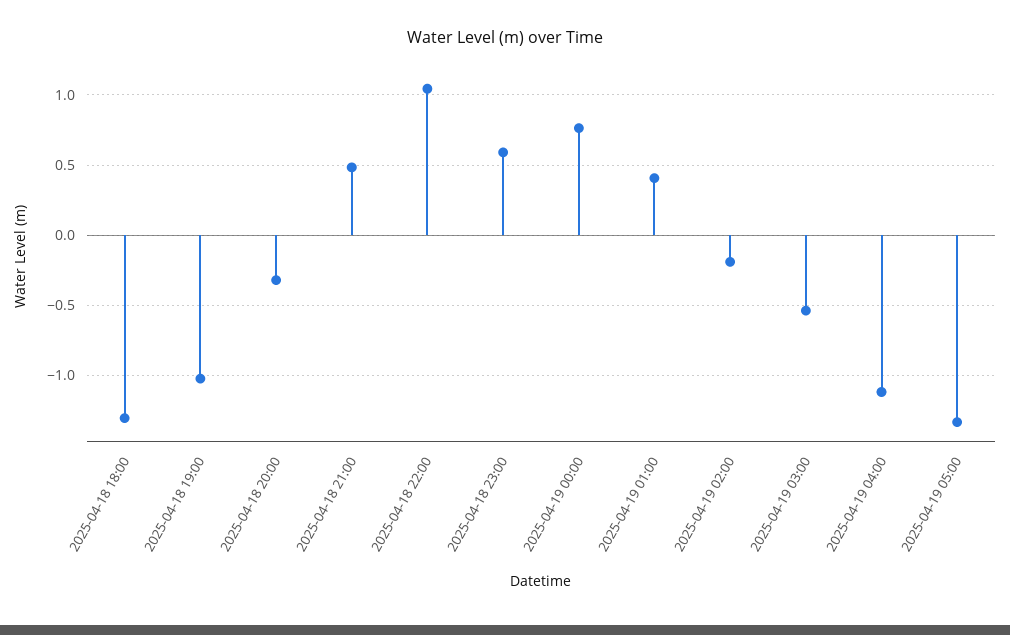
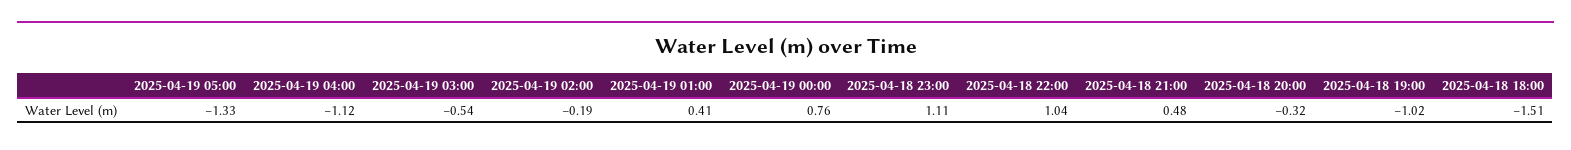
2025-04-18 18:00: -1.3 -> -1.51
2025-04-18 23:00: 0.6 -> 1.11

